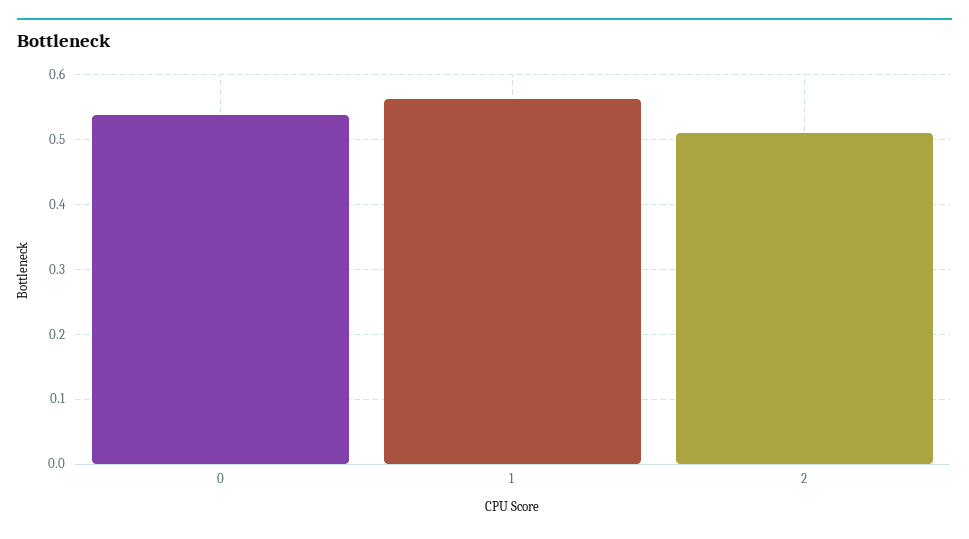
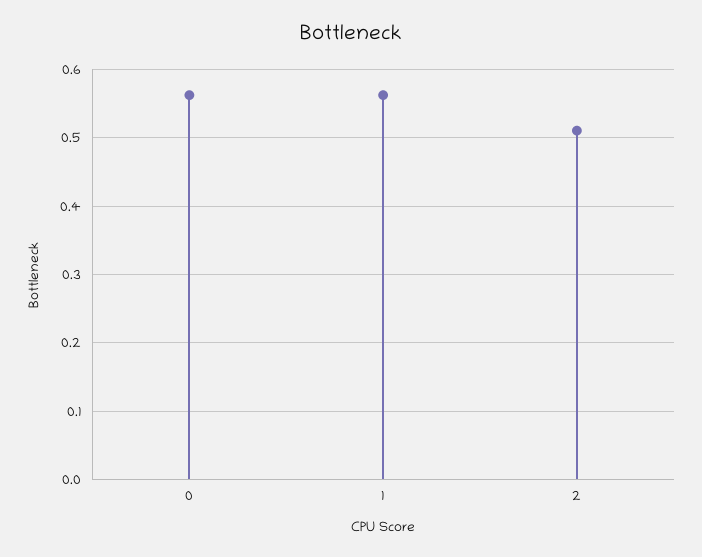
0: 0.54 -> 0.56

